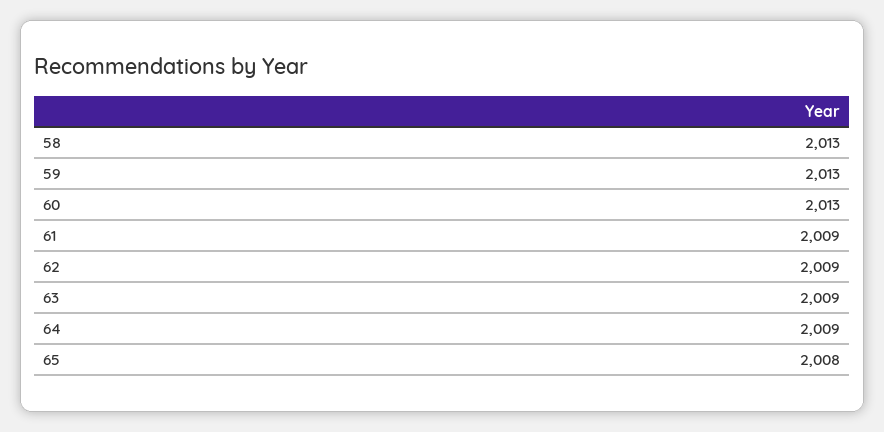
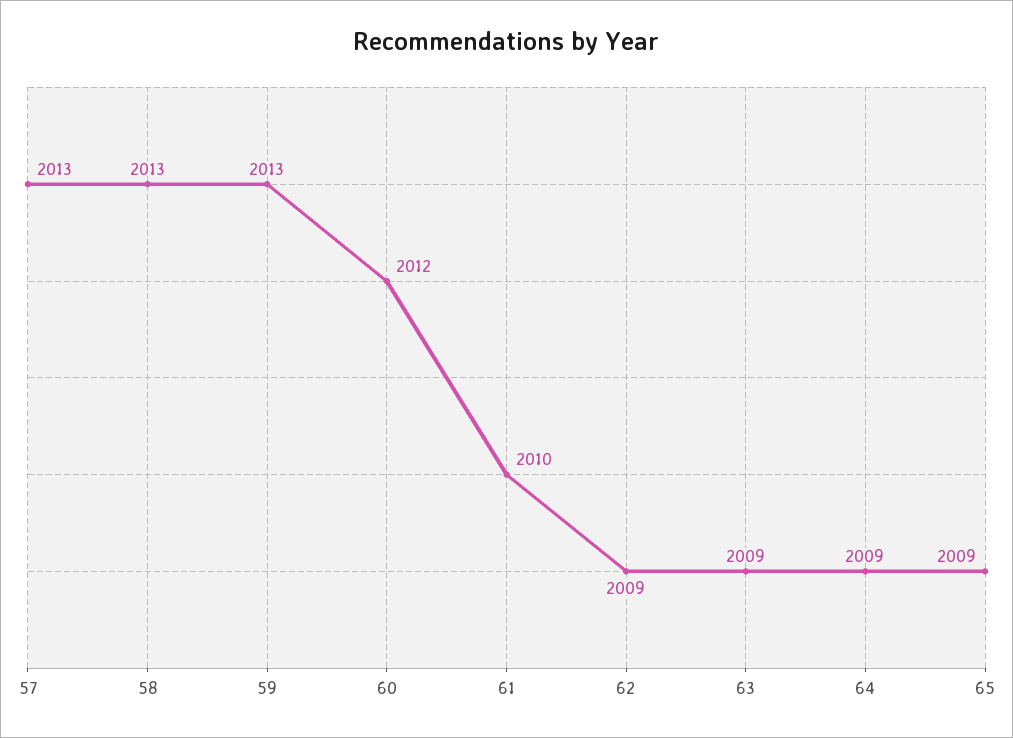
60: 2013 -> 2012
61: 2009 -> 2010
65: 2008 -> 2009
57: none -> 2013

